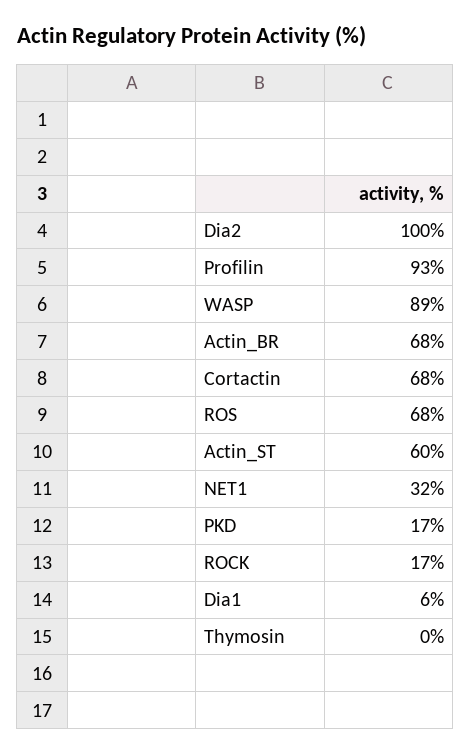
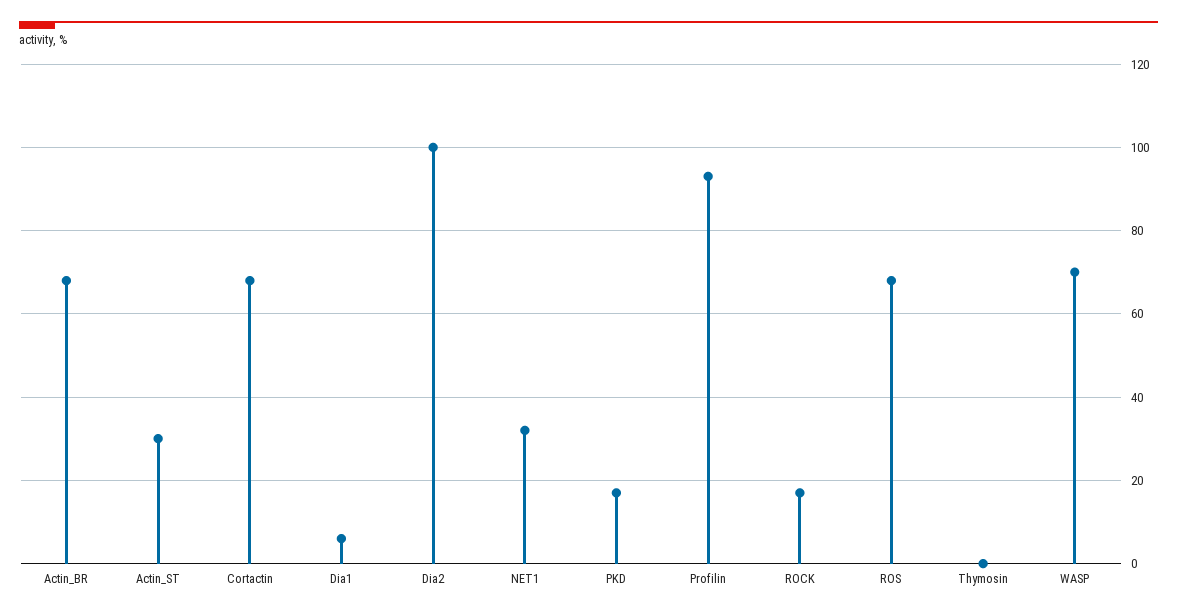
WASP: 89 -> 70
Actin_ST: 60 -> 30

